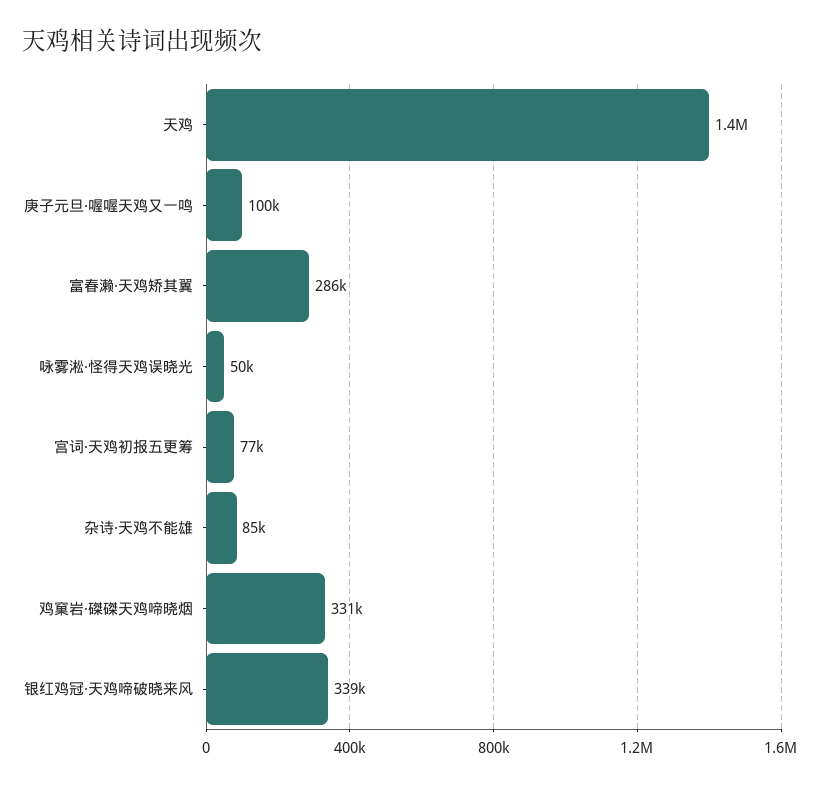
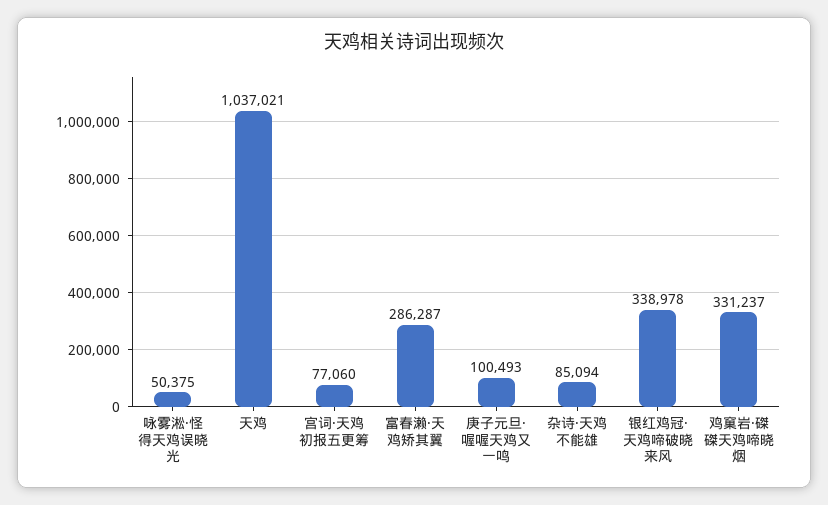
天鸡: 1400000 -> 1037021

